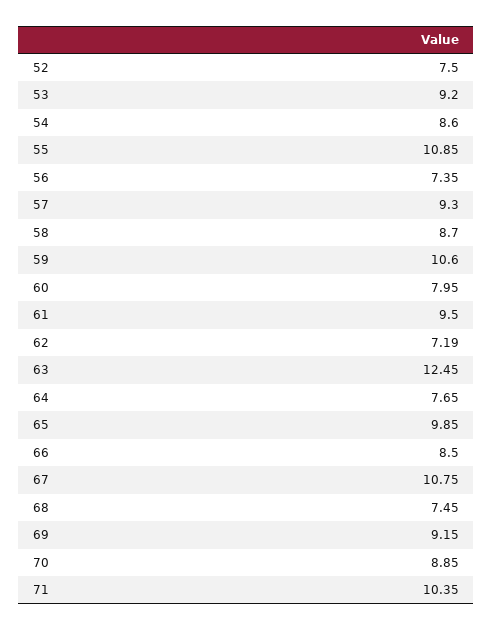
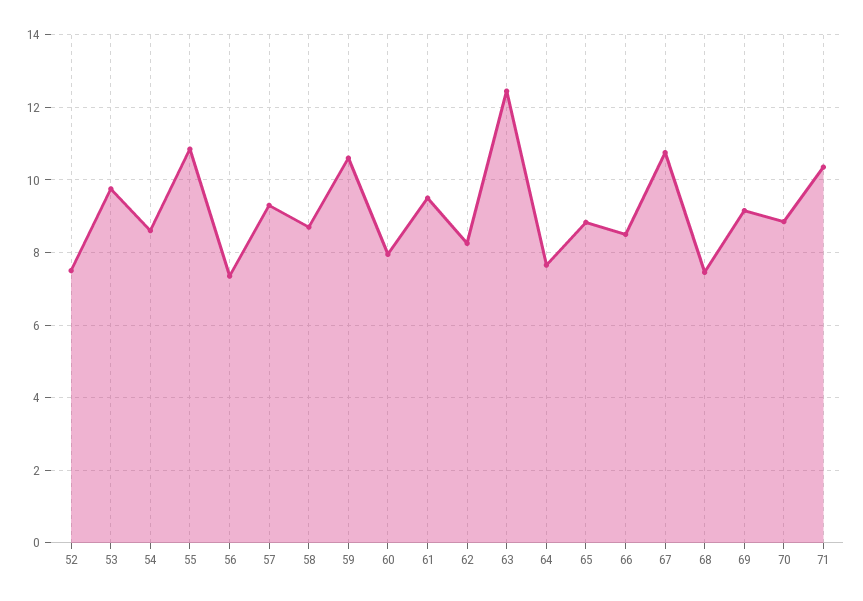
53: 9.2 -> 9.8
62: 7.19 -> 8.2
65: 9.85 -> 8.8

